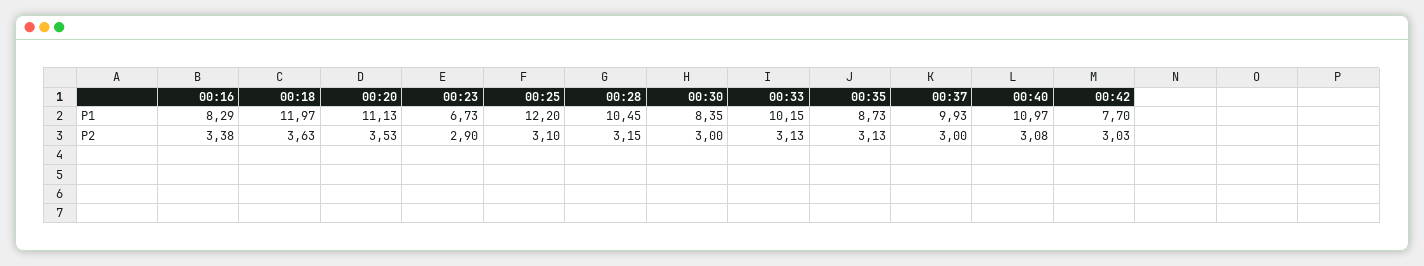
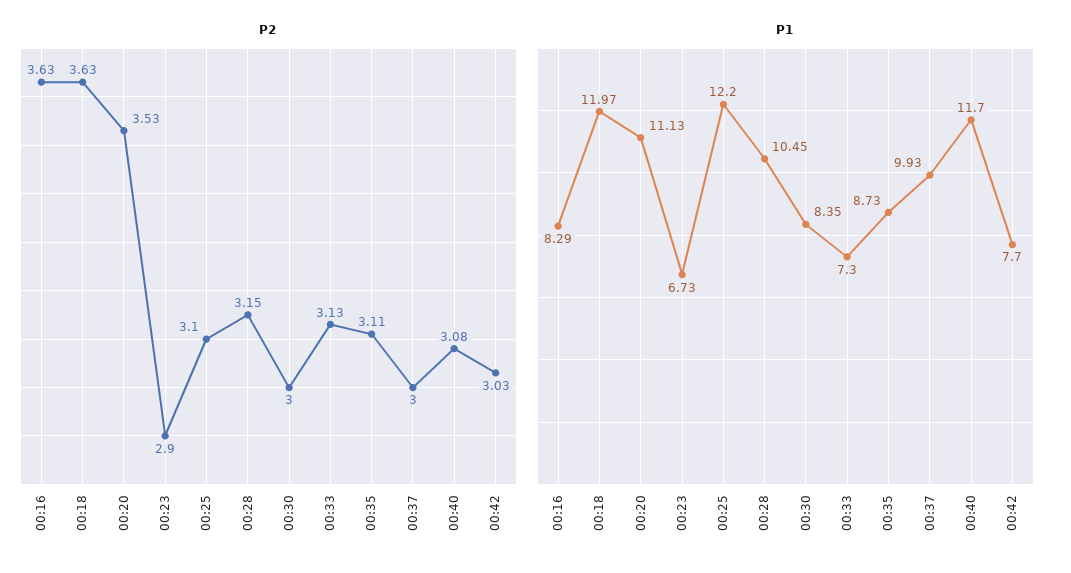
P1, 00:33: 10.15 -> 7.3
P1, 00:40: 10.97 -> 11.7
P2, 00:16: 3.38 -> 3.63
P2, 00:35: 3.13 -> 3.11

